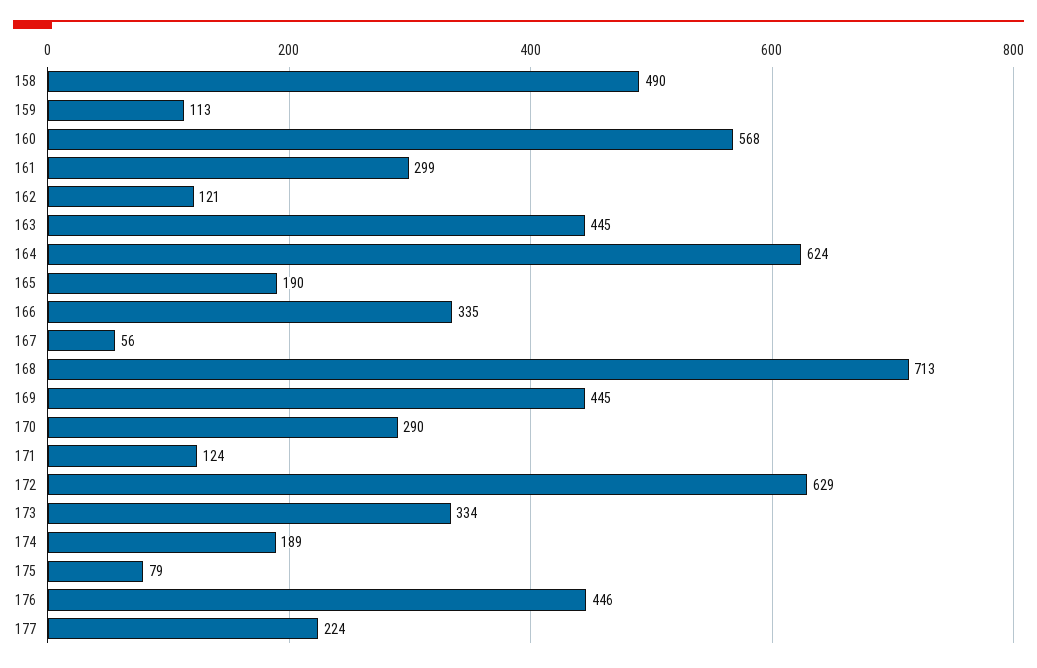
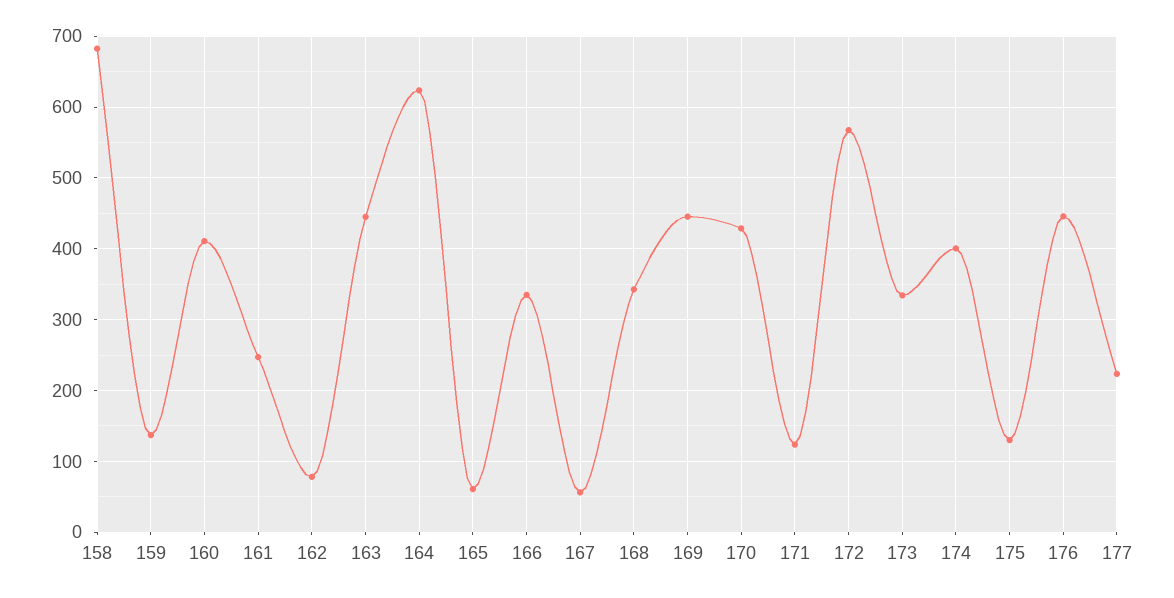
158: 490 -> 680
159: 113 -> 140
160: 568 -> 410
161: 299 -> 250
162: 121 -> 80
165: 190 -> 60
168: 713 -> 340
170: 290 -> 430
172: 629 -> 570
174: 189 -> 400
175: 79 -> 130

